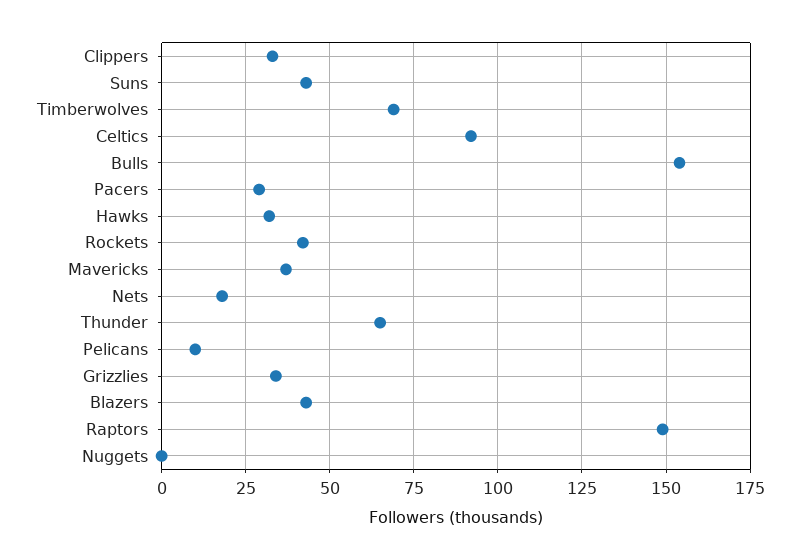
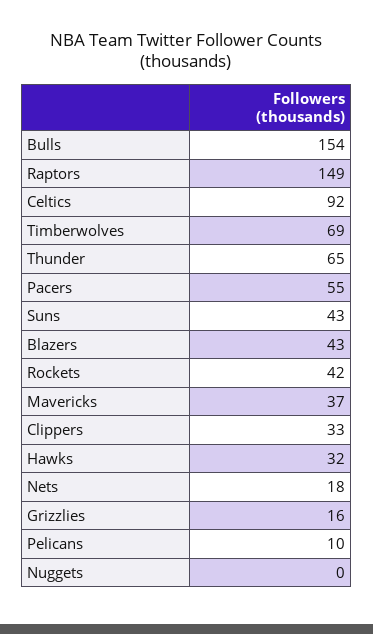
Pacers: 30 -> 55
Grizzlies: 35 -> 16

